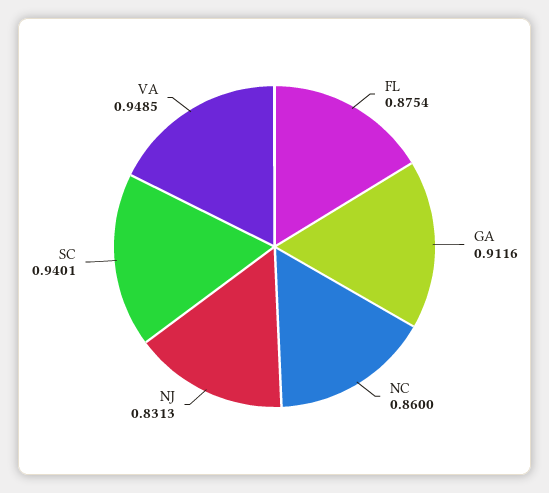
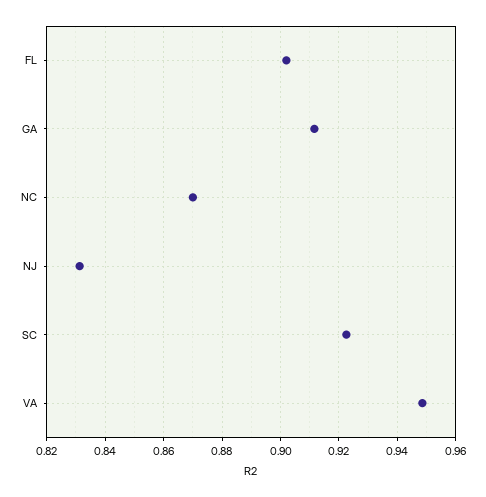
FL: 0.8754 -> 0.9025
NC: 0.86 -> 0.87
SC: 0.9401 -> 0.9225

